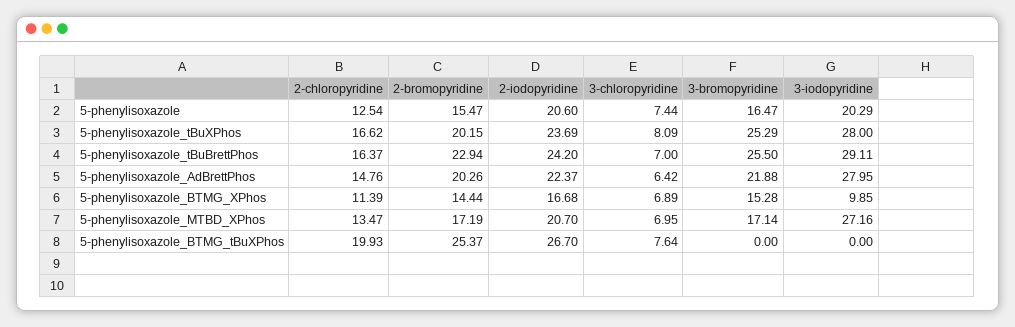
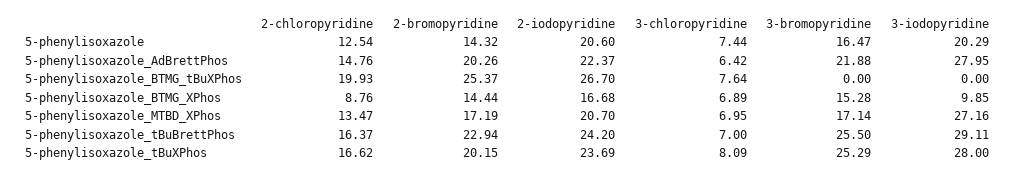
2-bromopyridine, 5-phenylisoxazole: 15.47 -> 14.32
2-chloropyridine, 5-phenylisoxazole_BTMG_XPhos: 11.39 -> 8.76

